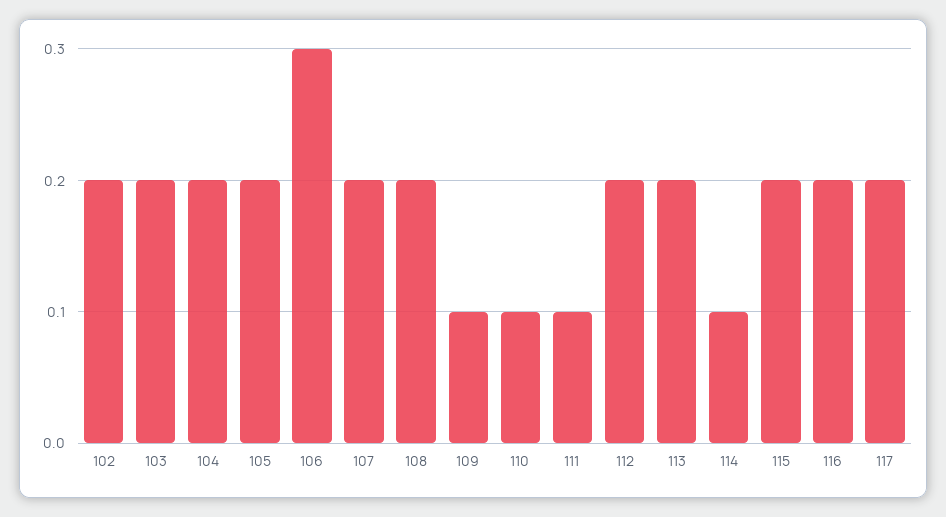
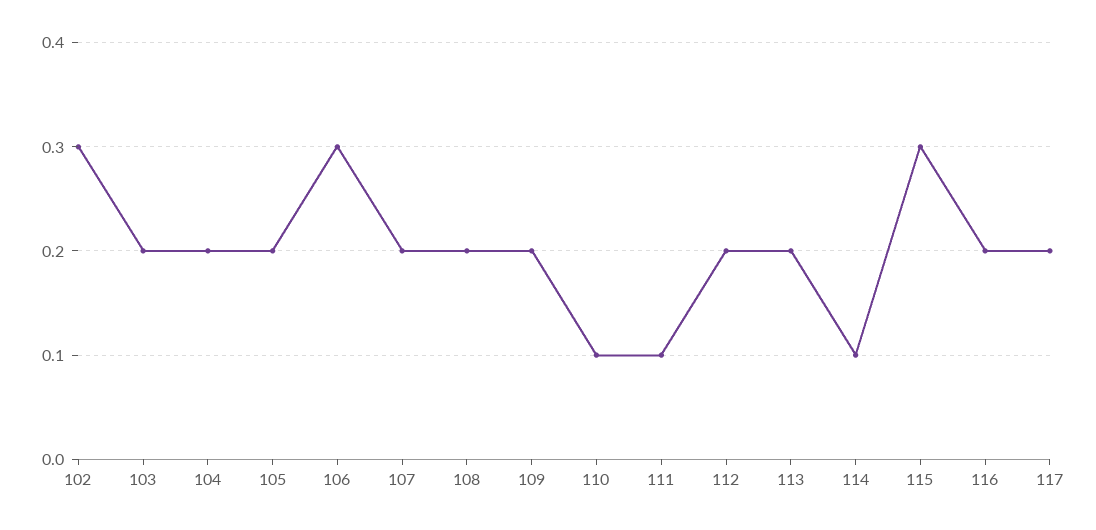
102: 0.2 -> 0.3
109: 0.1 -> 0.2
115: 0.2 -> 0.3

